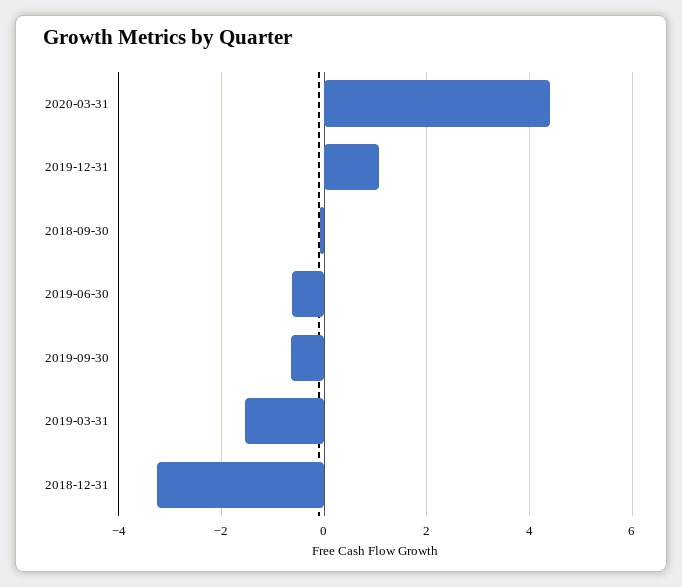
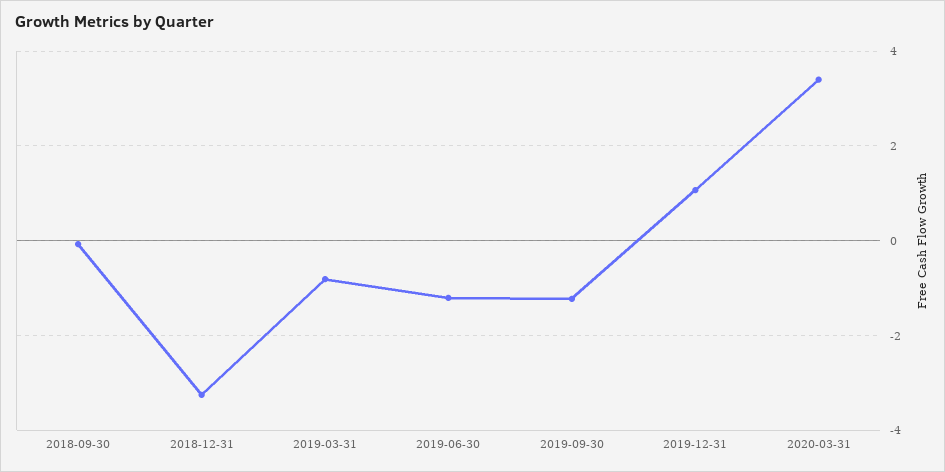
2020-03-31: 4.4 -> 3.4
2019-06-30: -0.6 -> -1.2
2019-09-30: -0.6 -> -1.2
2019-03-31: -1.6 -> -0.8

